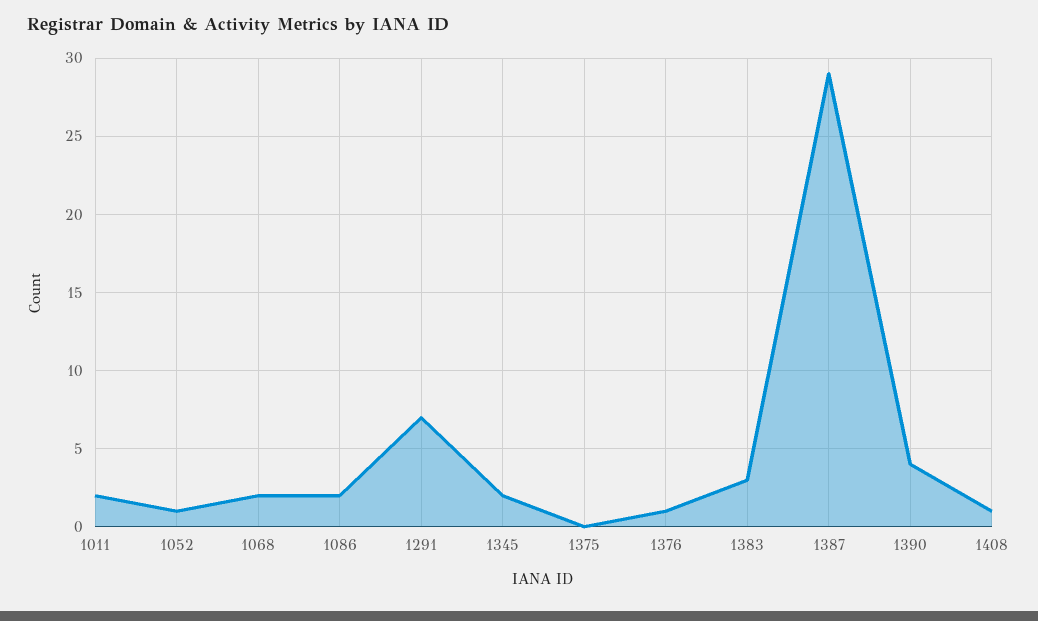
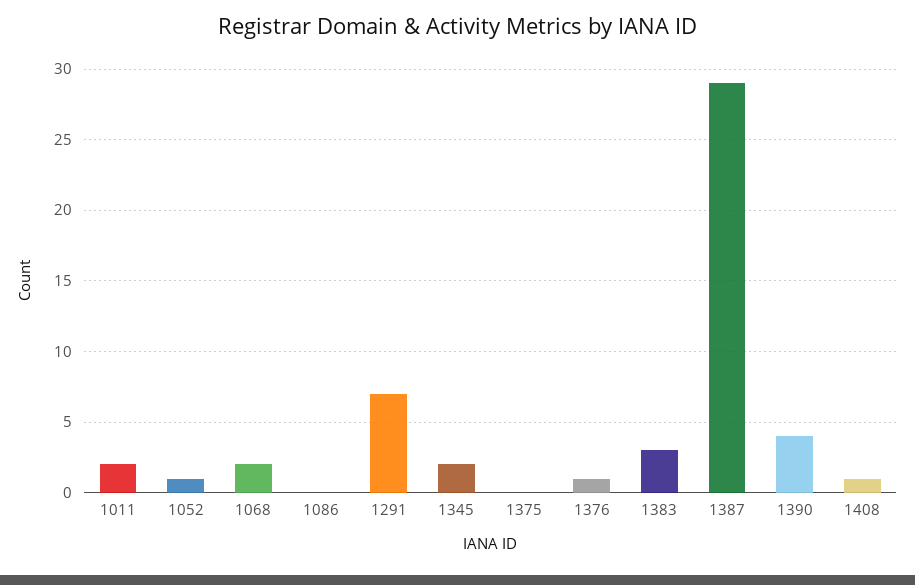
1086: 2 -> 0

